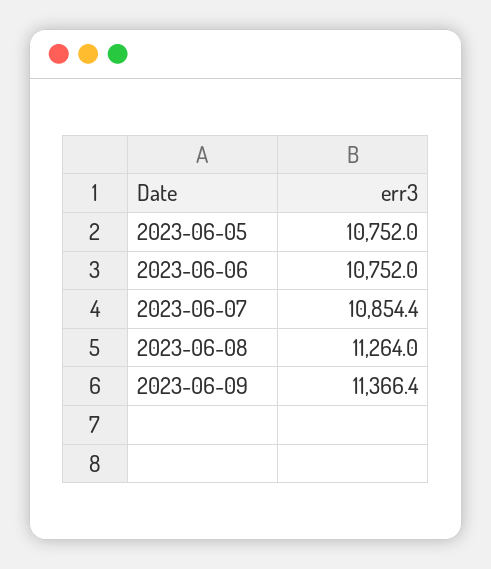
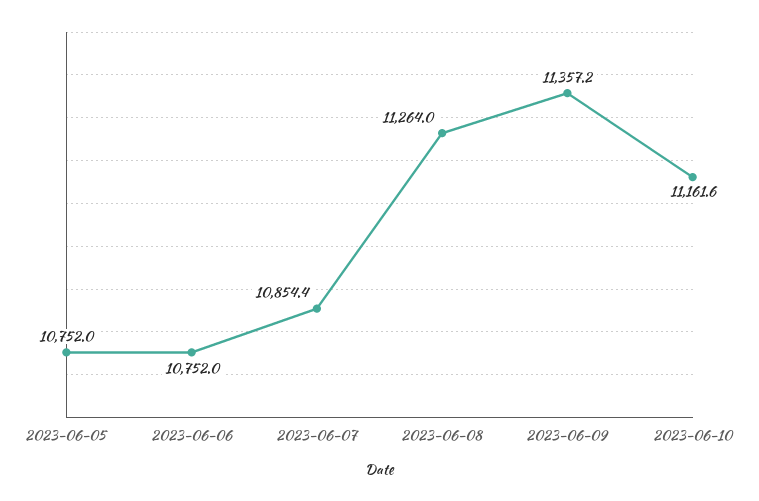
2023-06-09: 11366.4 -> 11357.2
2023-06-10: none -> 11161.6

